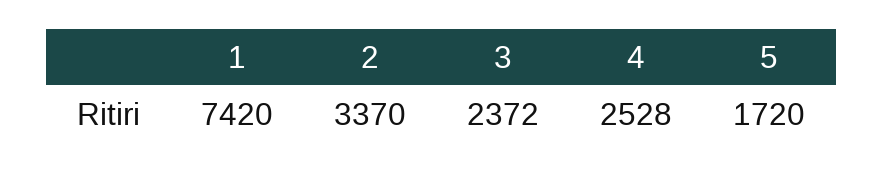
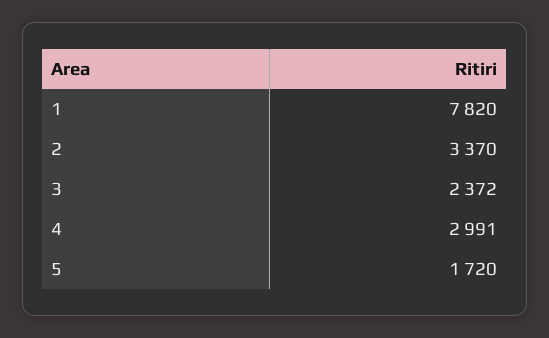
1: 7420 -> 7820
4: 2528 -> 2991

